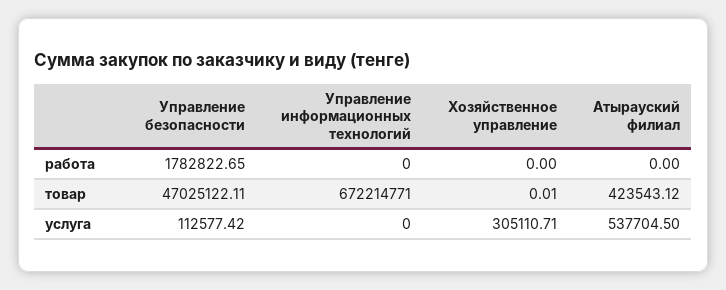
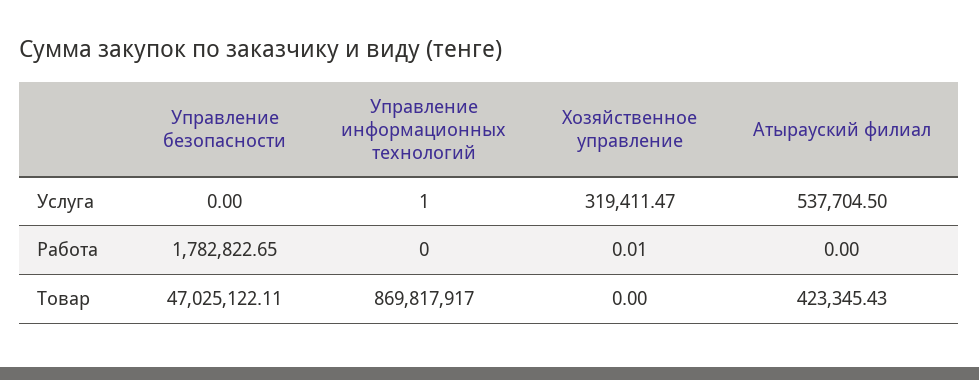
Хозяйственное управление, работа: 0 -> 0.01
Управление информационных технологий, товар: 672214771 -> 869817917
Хозяйственное управление, товар: 0.01 -> 0
Атырауский филиал, товар: 423543.12 -> 423345.43
Управление безопасности, услуга: 112577.42 -> 0
Управление информационных технологий, услуга: 0 -> 1
Хозяйственное управление, услуга: 305110.71 -> 319411.47

